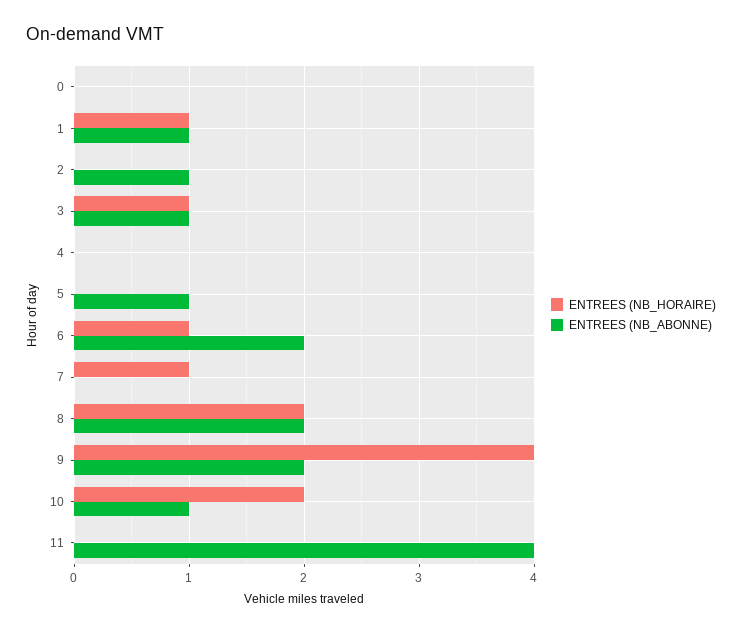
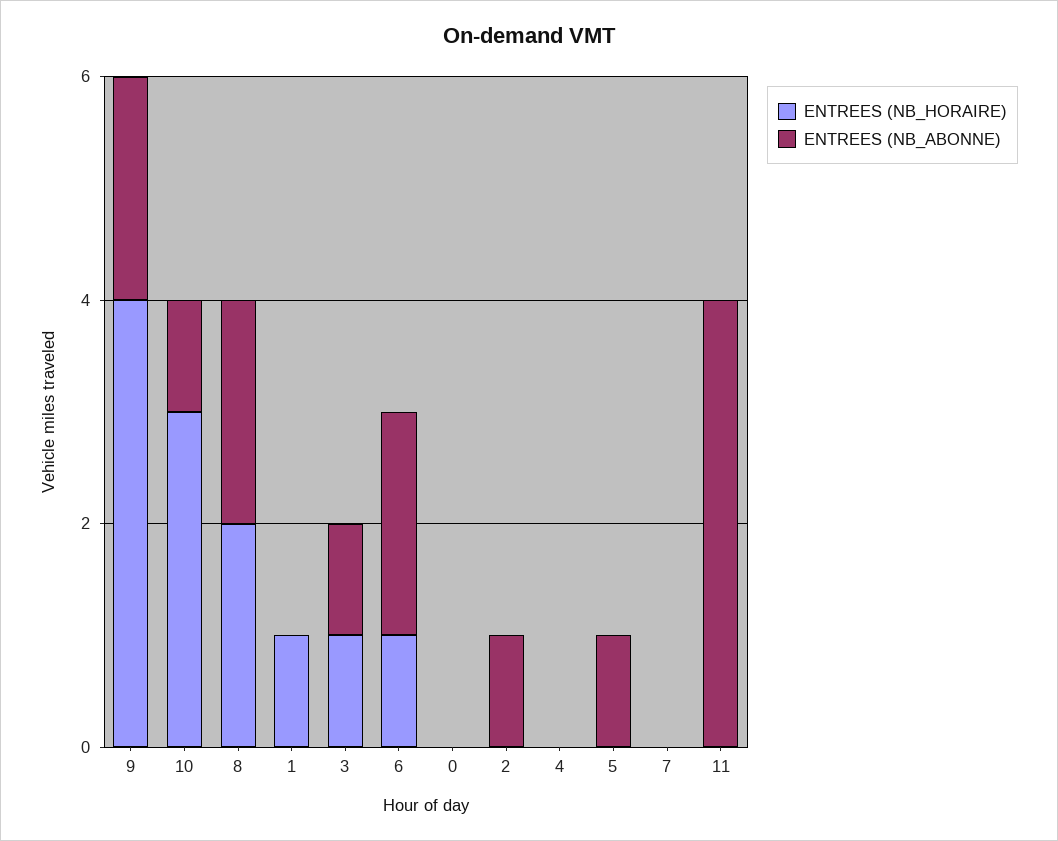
ENTREES (NB_ABONNE), 1: 1 -> 0
ENTREES (NB_HORAIRE), 7: 1 -> 0
ENTREES (NB_HORAIRE), 10: 2 -> 3

